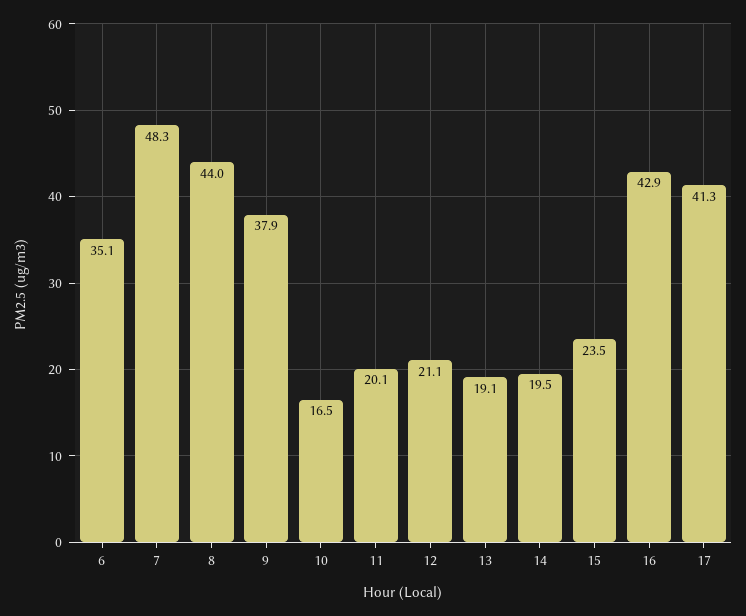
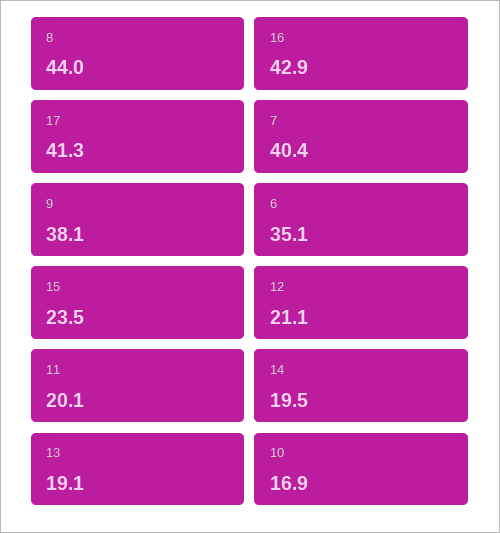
7: 48.3 -> 40.4
9: 37.9 -> 38.1
10: 16.5 -> 16.9

